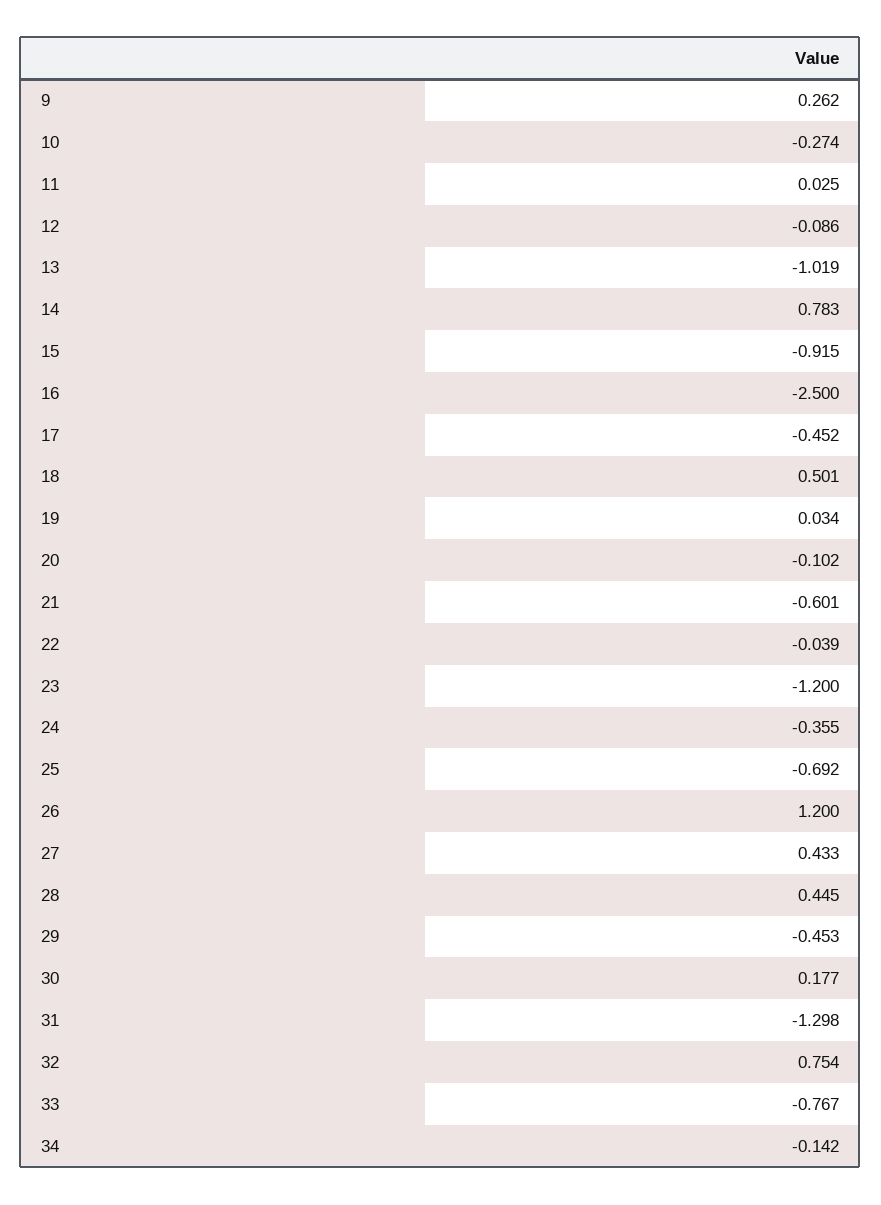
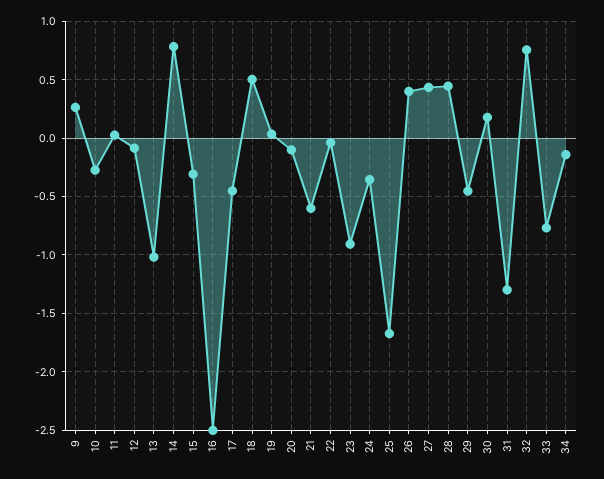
15: -0.915 -> -0.3
23: -1.2 -> -0.9
25: -0.692 -> -1.7
26: 1.2 -> 0.4

